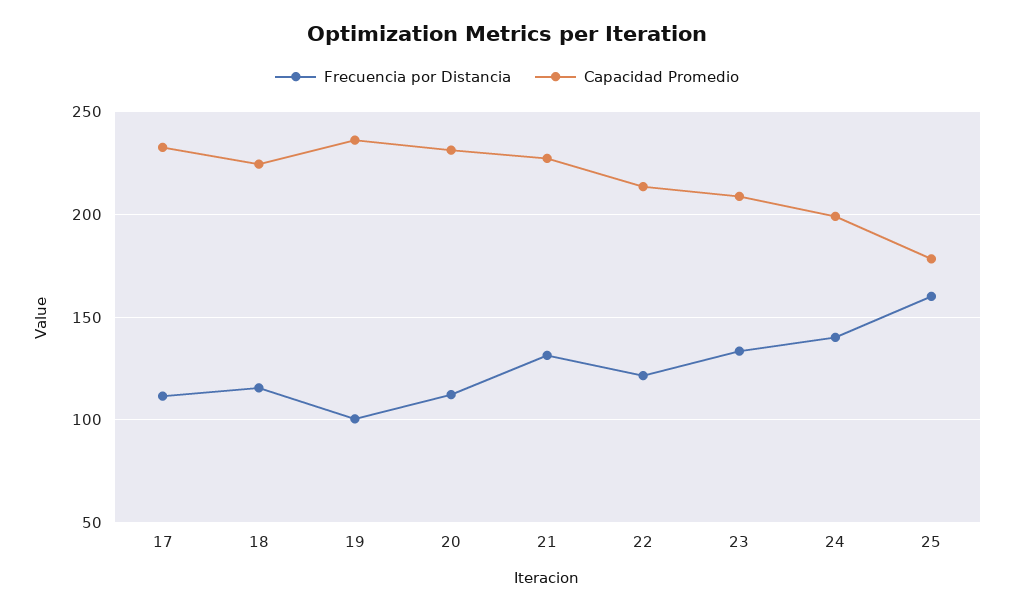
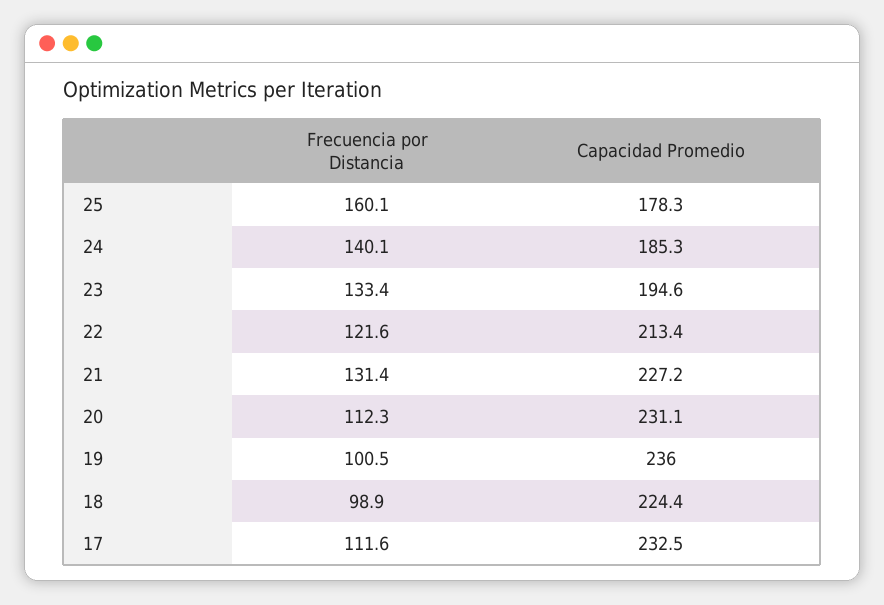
Frecuencia por Distancia, 18: 115 -> 98.9
Capacidad Promedio, 23: 210 -> 194.6
Capacidad Promedio, 24: 200 -> 185.3

